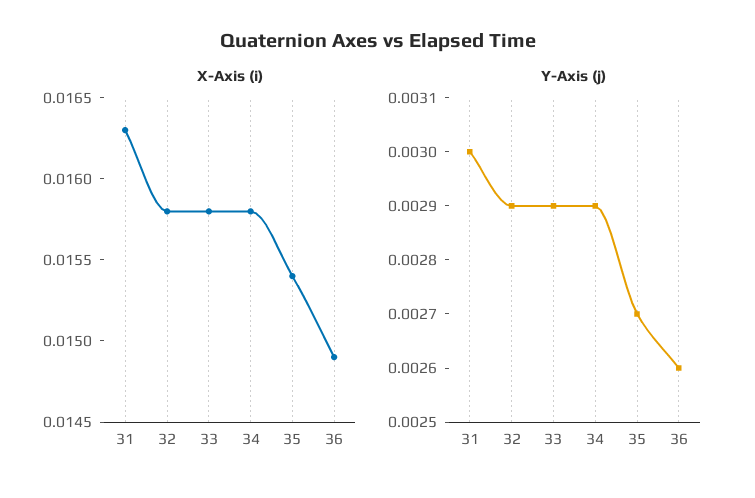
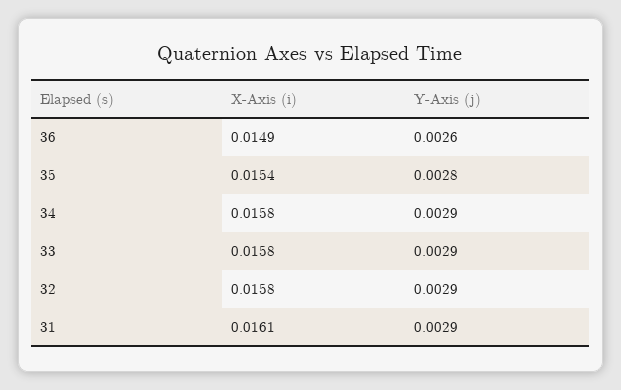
X-Axis (i), 31: 0.0163 -> 0.0161
Y-Axis (j), 31: 0.003 -> 0.0029
Y-Axis (j), 35: 0.0027 -> 0.0028

